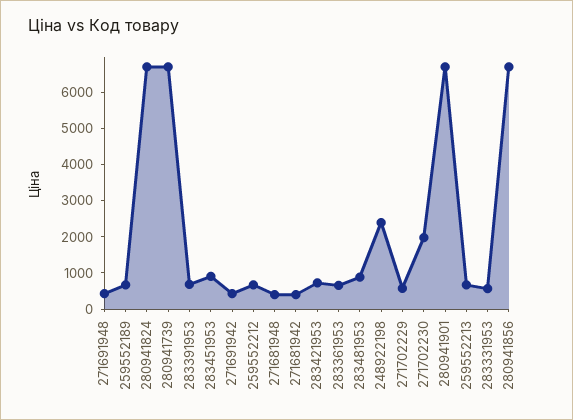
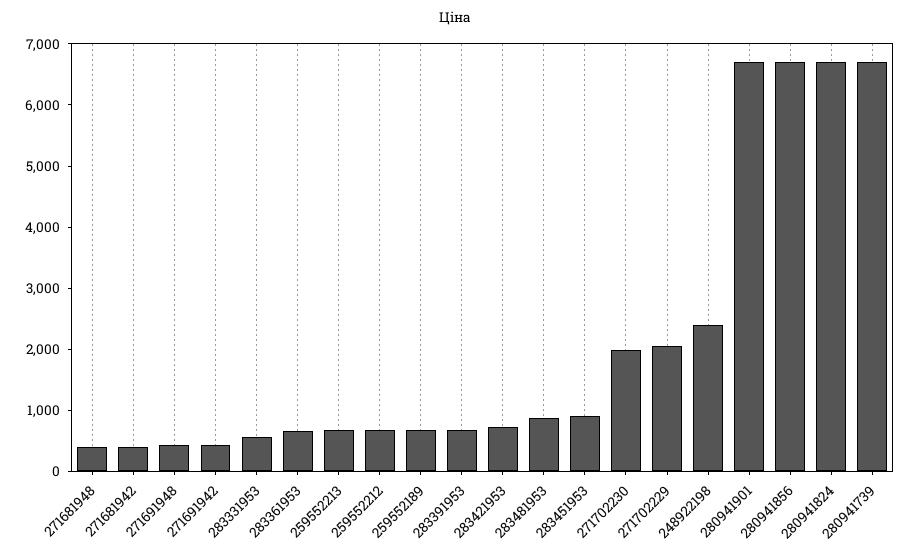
271702229: 500 -> 2000

